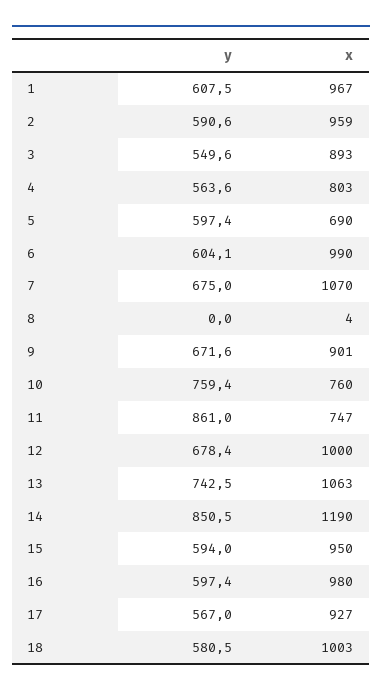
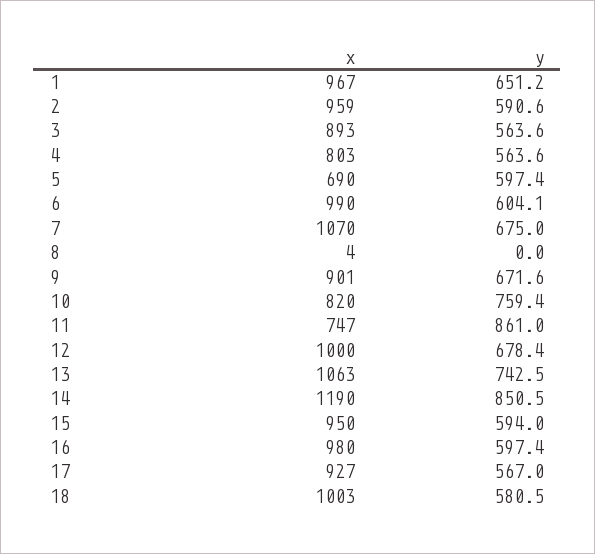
y, 1: 607.5 -> 651.2
y, 3: 549.6 -> 563.6
x, 10: 760 -> 820

